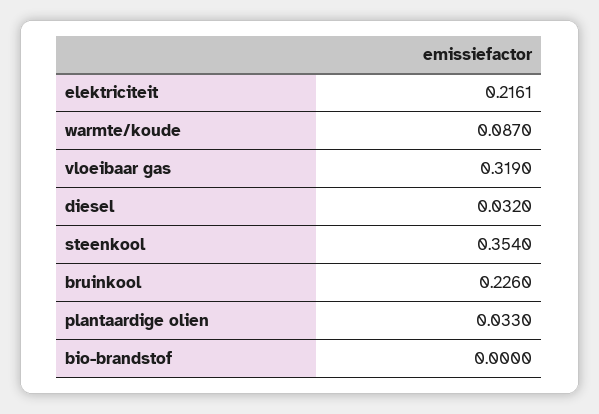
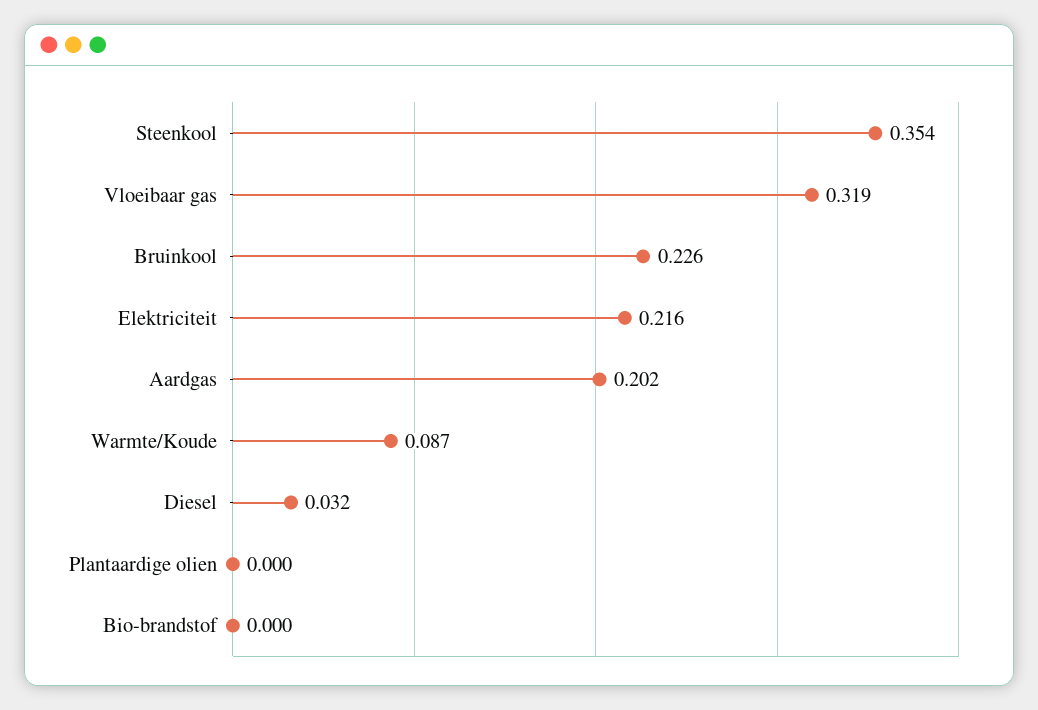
plantaardige olien: 0.033 -> 0
Aardgas: none -> 0.202

